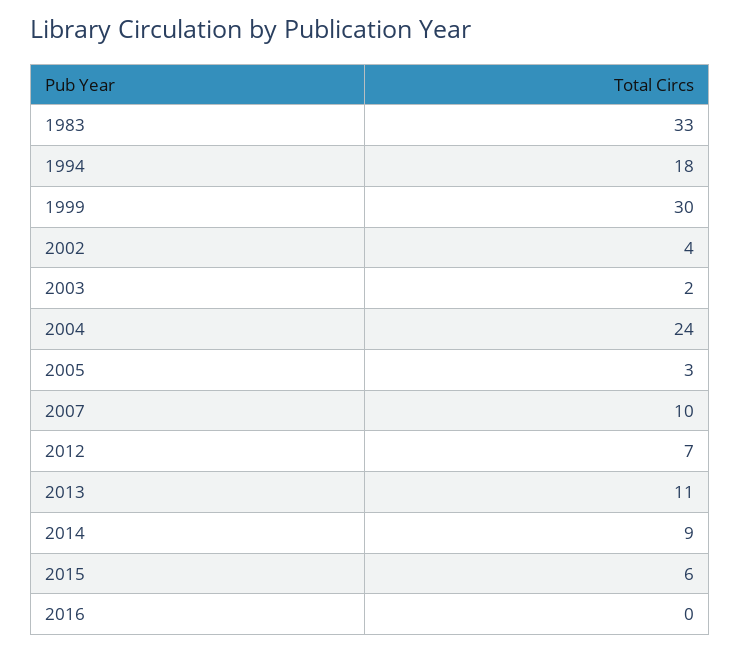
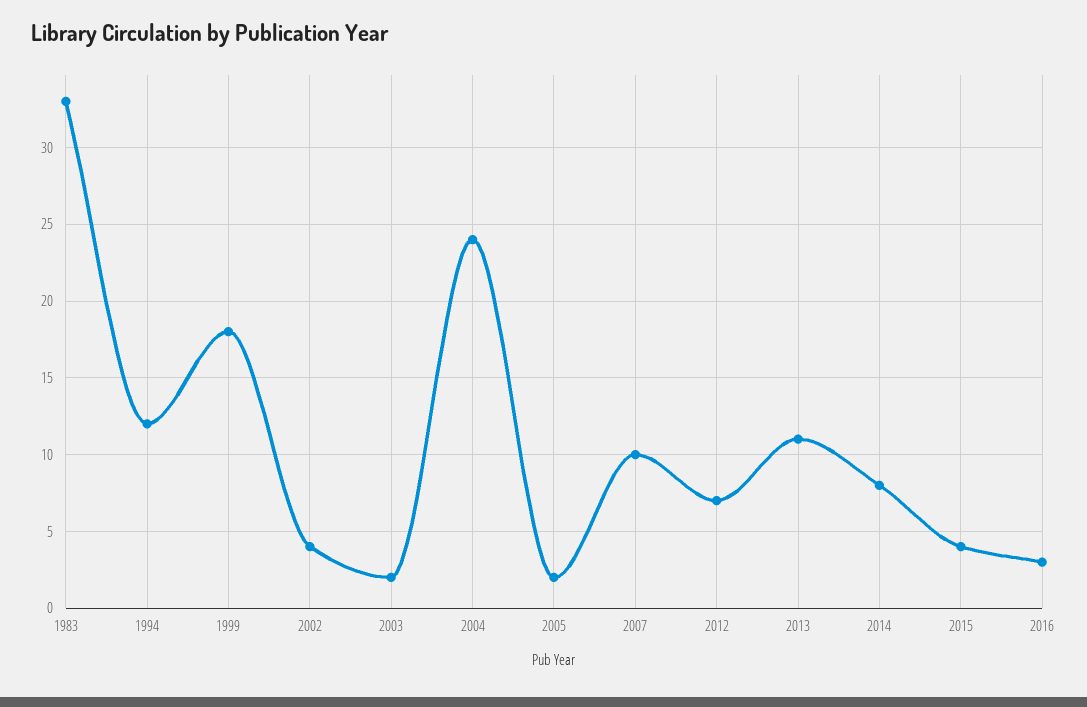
1994: 18 -> 12
1999: 30 -> 18
2005: 3 -> 2
2014: 9 -> 8
2015: 6 -> 4
2016: 0 -> 3

